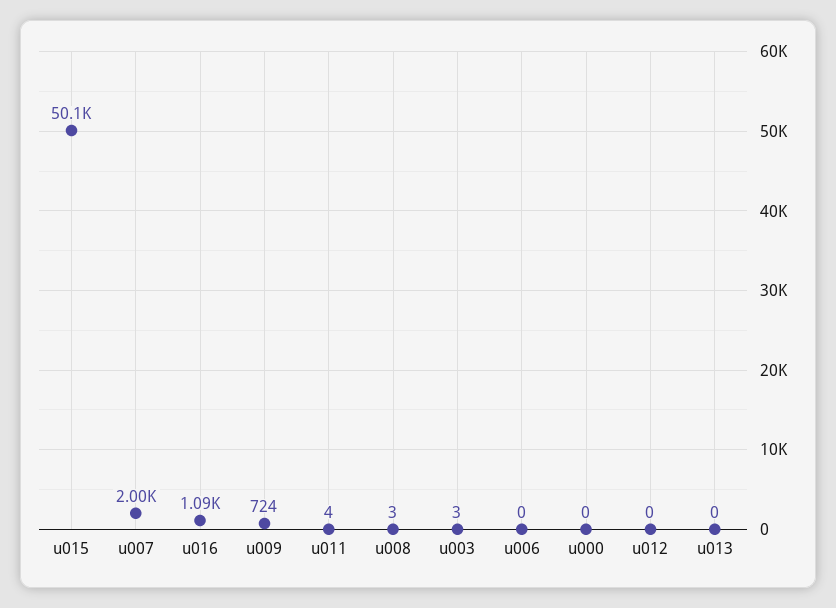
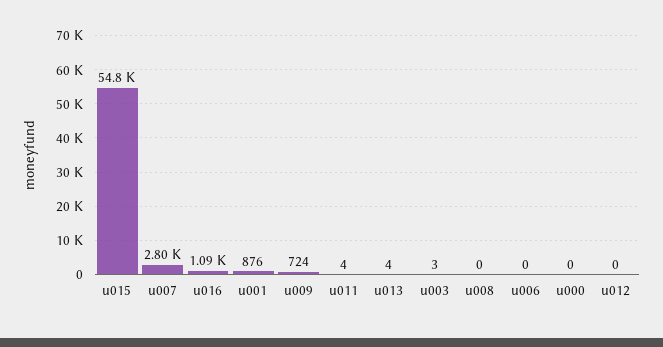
u015: 50100 -> 54800
u007: 2000 -> 2800
u008: 3 -> 0
u013: 0 -> 4
u001: none -> 876

